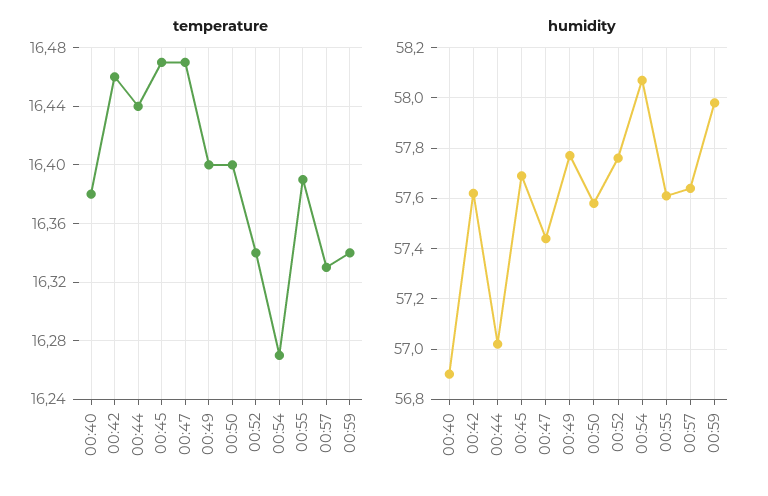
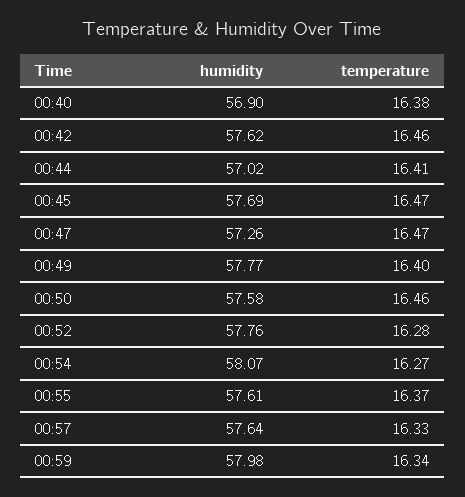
temperature, 00:44: 16.44 -> 16.41
temperature, 00:50: 16.4 -> 16.46
temperature, 00:52: 16.34 -> 16.28
temperature, 00:55: 16.39 -> 16.37
humidity, 00:47: 57.45 -> 57.26

